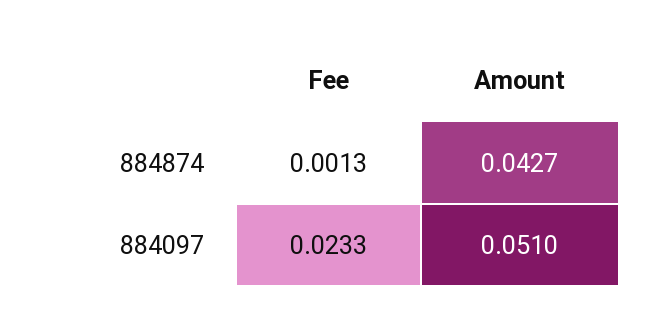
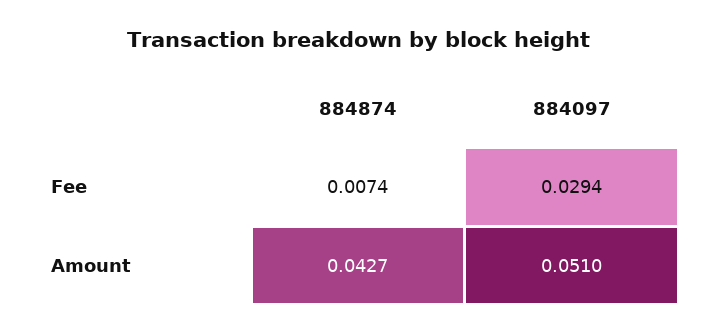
Fee, 884874: 0.0013 -> 0.0074
Fee, 884097: 0.0233 -> 0.0294

